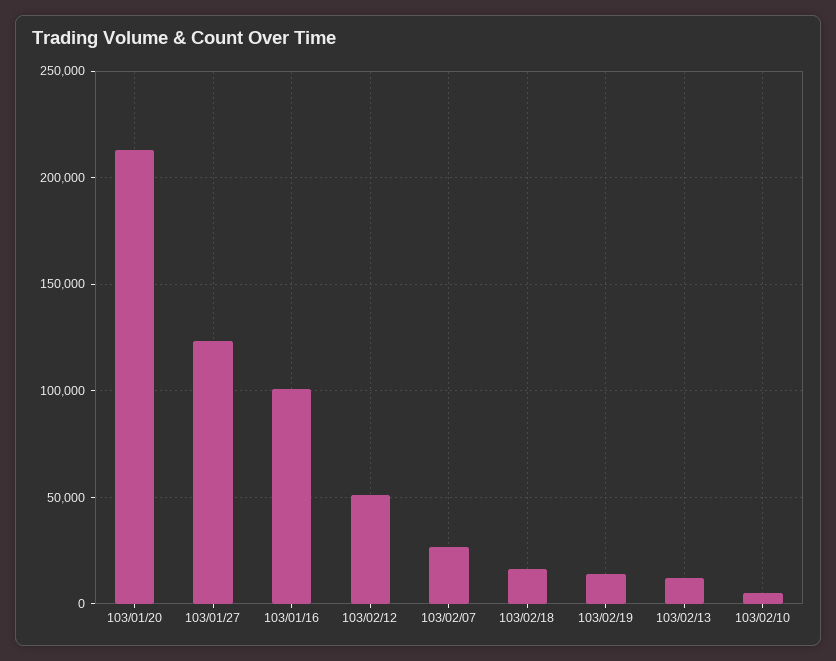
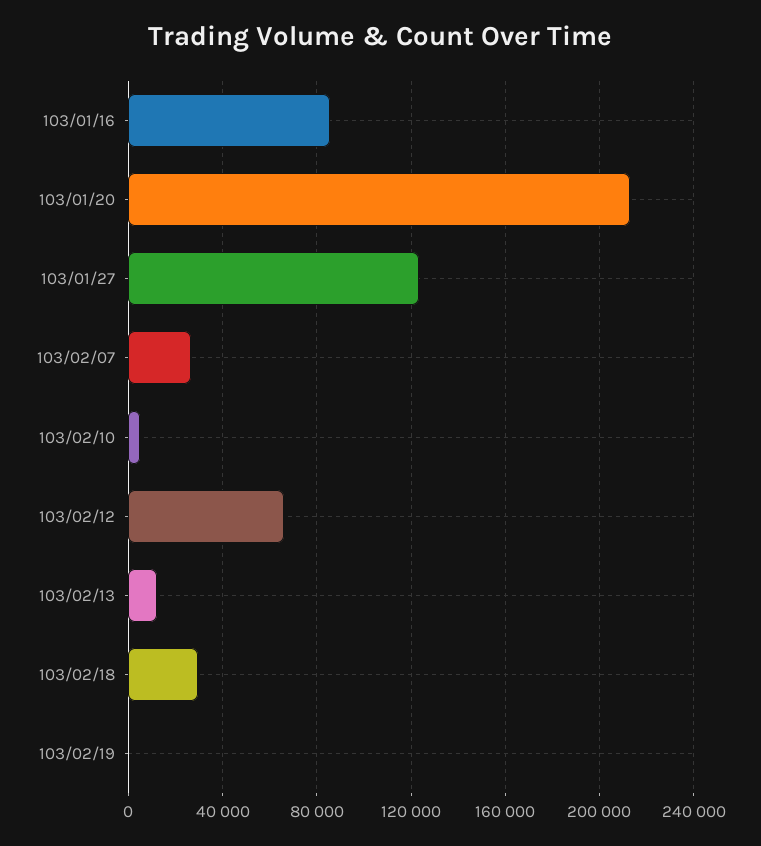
103/01/16: 100000 -> 85000
103/02/12: 50000 -> 65000
103/02/18: 15000 -> 30000
103/02/19: 15000 -> 0

